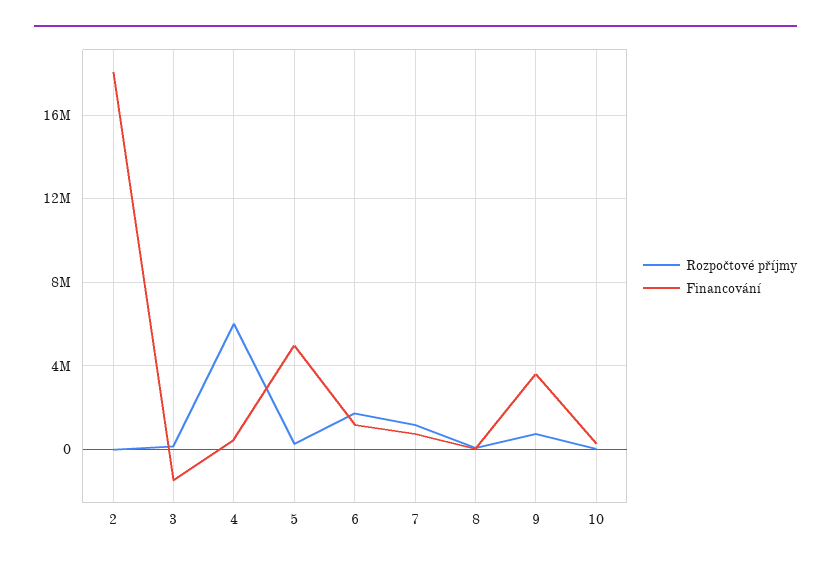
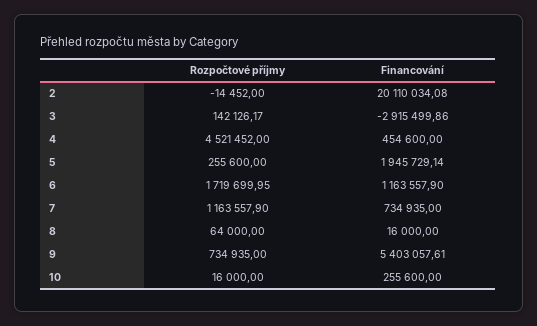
Financování, 2: 18000000 -> 20110034.08
Financování, 3: -1500000 -> -2915499.86
Rozpočtové příjmy, 4: 6000000 -> 4521452
Financování, 5: 5000000 -> 1945729.14
Financování, 9: 3500000 -> 5403057.61

